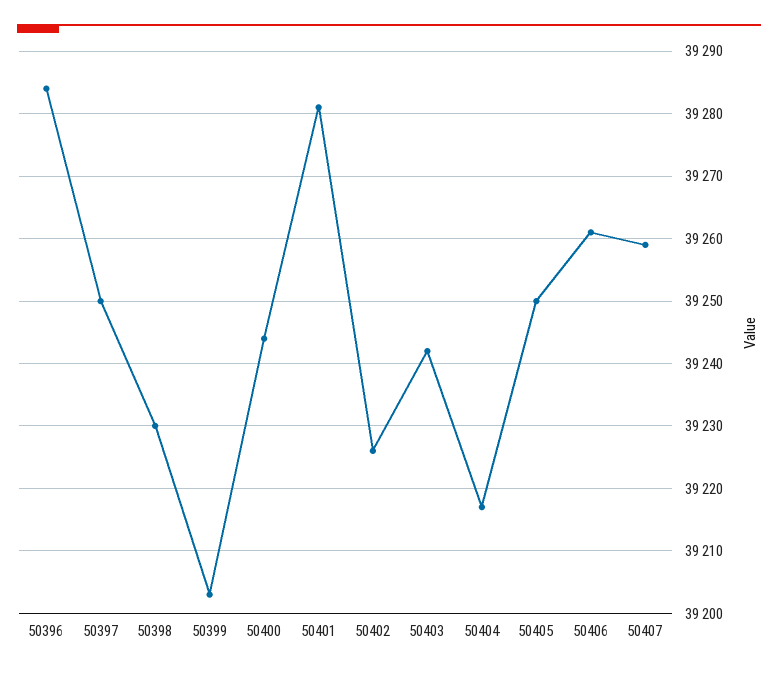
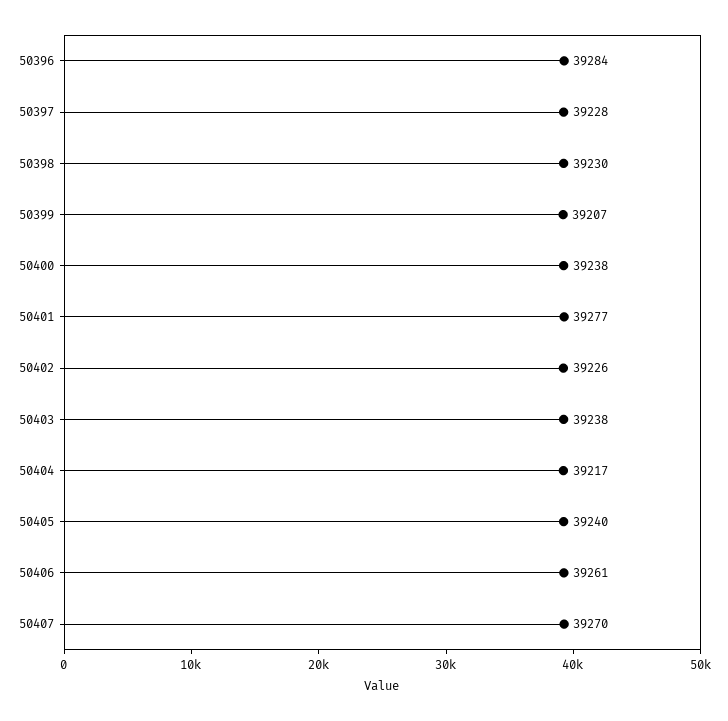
50397: 39250 -> 39228
50399: 39203 -> 39207
50400: 39244 -> 39238
50401: 39281 -> 39277
50403: 39242 -> 39238
50405: 39250 -> 39240
50407: 39259 -> 39270

